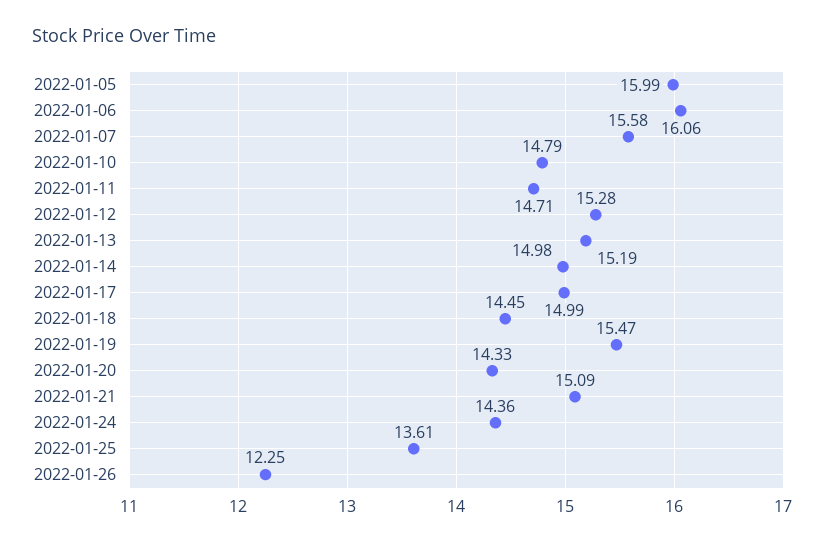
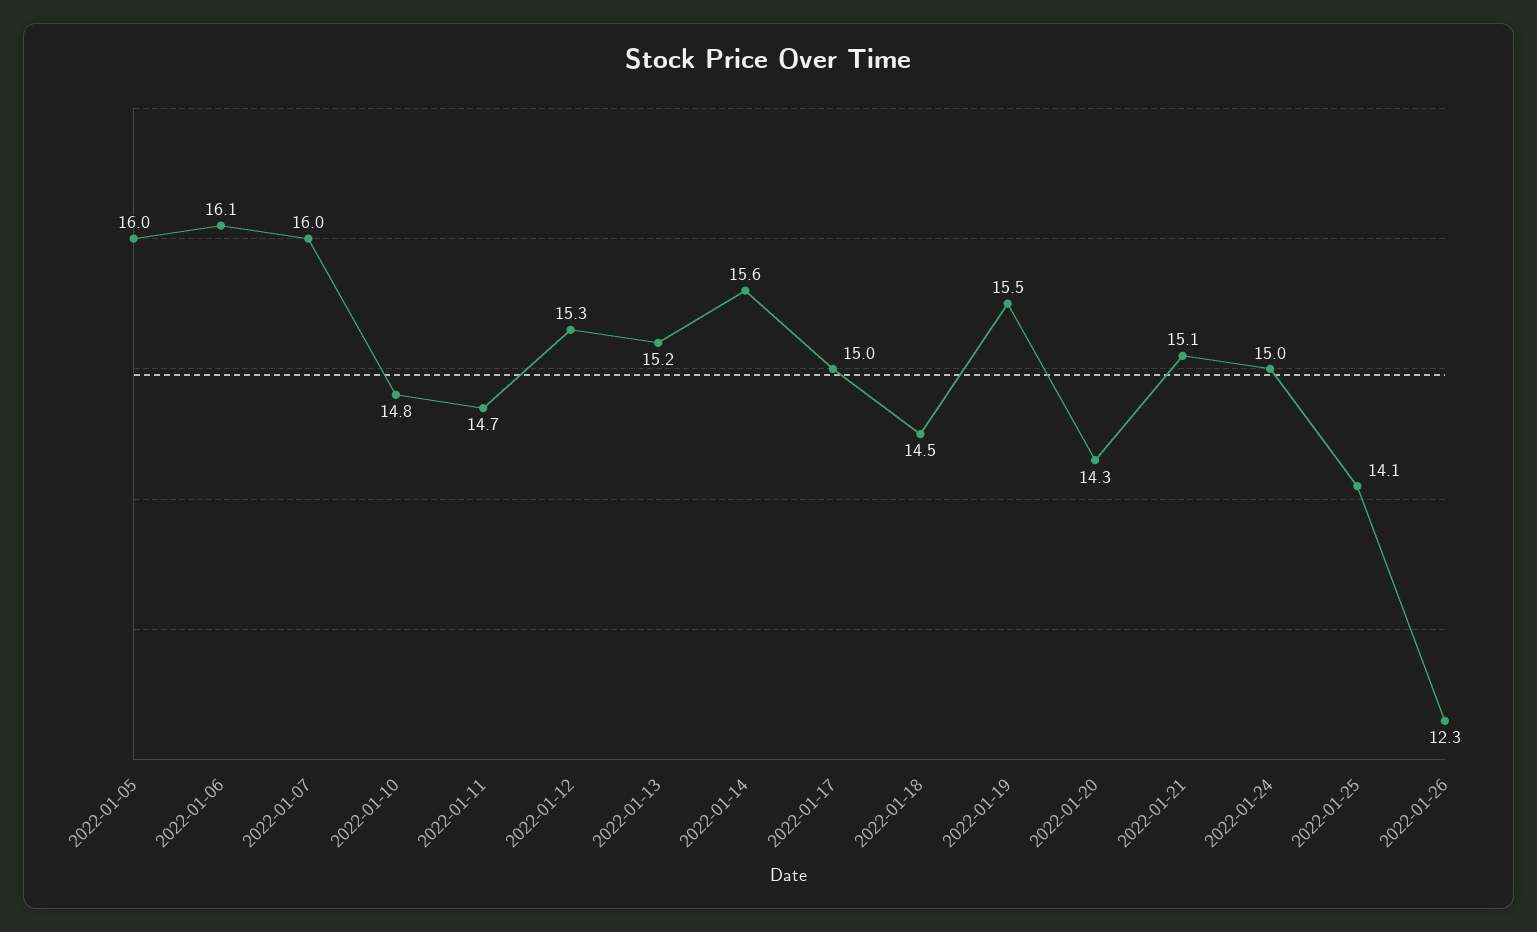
2022-01-07: 15.58 -> 16
2022-01-14: 14.98 -> 15.6
2022-01-24: 14.36 -> 15
2022-01-25: 13.61 -> 14.1

